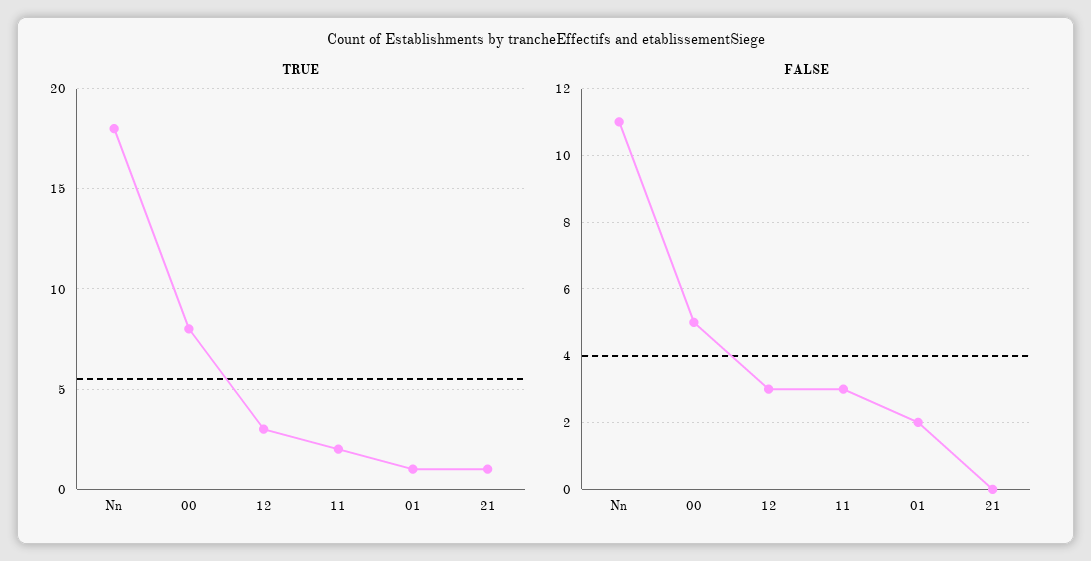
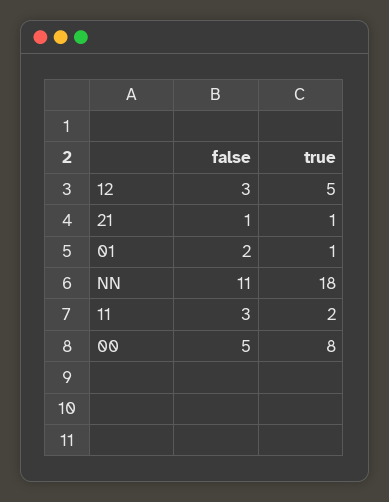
TRUE, 12: 3 -> 5
FALSE, 21: 0 -> 1

